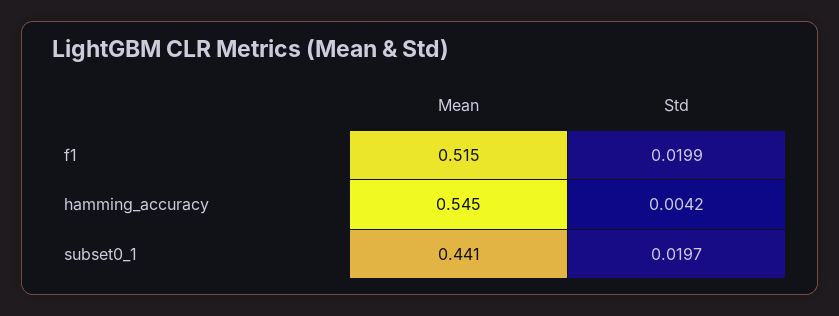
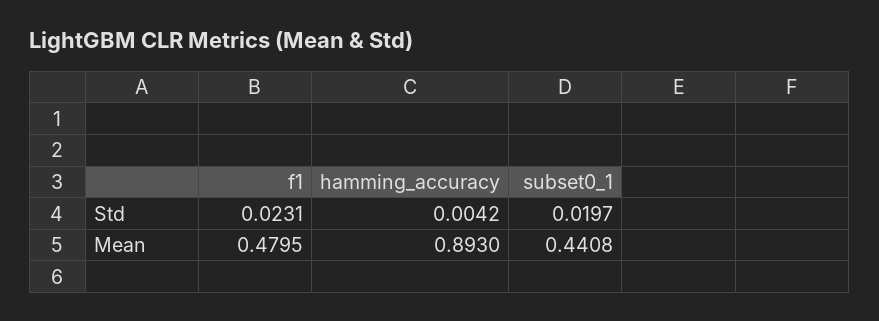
Mean, f1: 0.515 -> 0.4795
Std, f1: 0.0199 -> 0.0231
Mean, hamming_accuracy: 0.545 -> 0.893

